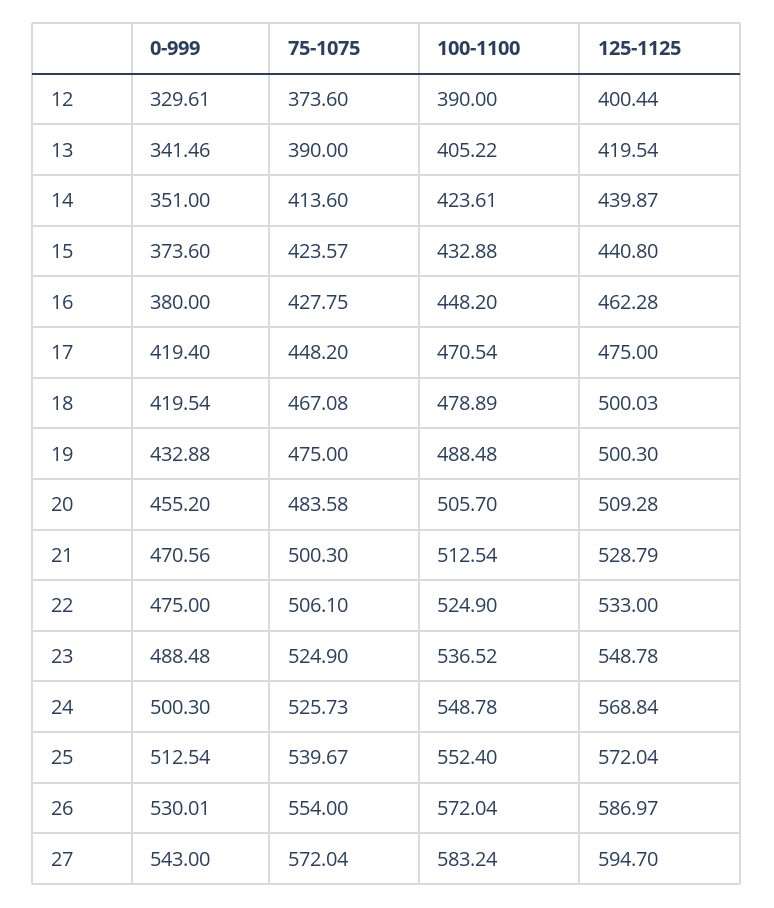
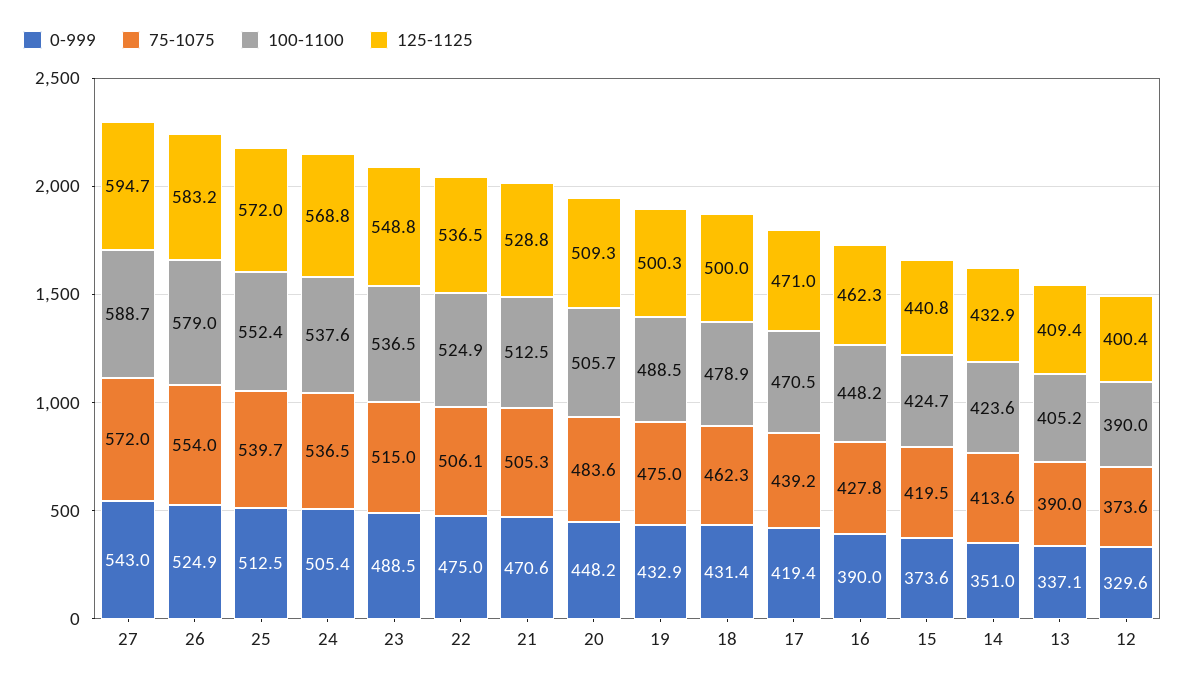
0-999, 13: 341.46 -> 337.1
125-1125, 13: 419.54 -> 409.4
125-1125, 14: 439.87 -> 432.9
75-1075, 15: 423.57 -> 419.5
100-1100, 15: 432.88 -> 424.7
0-999, 16: 380 -> 390
75-1075, 17: 448.2 -> 439.2
125-1125, 17: 475 -> 471
0-999, 18: 419.54 -> 431.4
75-1075, 18: 467.08 -> 462.3
0-999, 20: 455.2 -> 448.2
75-1075, 21: 500.3 -> 505.3
125-1125, 22: 533 -> 536.5
75-1075, 23: 524.9 -> 515
0-999, 24: 500.3 -> 505.4
75-1075, 24: 525.73 -> 536.5
100-1100, 24: 548.78 -> 537.6
0-999, 26: 530.01 -> 524.9
100-1100, 26: 572.04 -> 579
125-1125, 26: 586.97 -> 583.2
100-1100, 27: 583.24 -> 588.7

